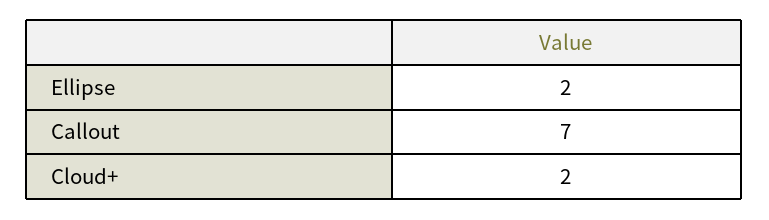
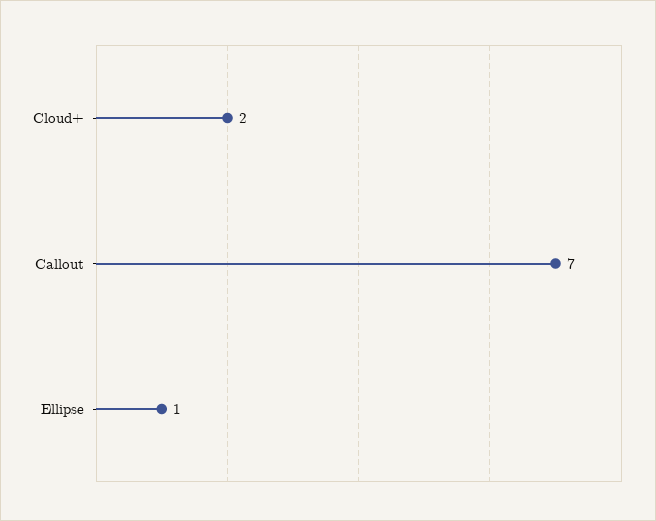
Ellipse: 2 -> 1

